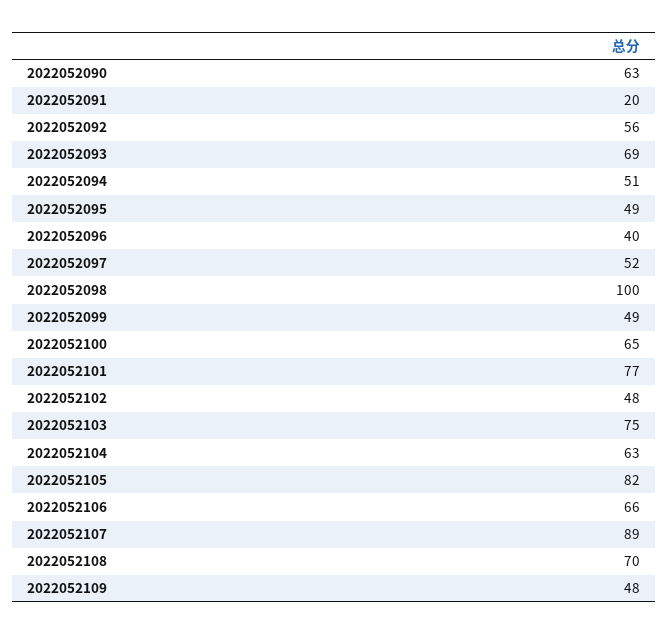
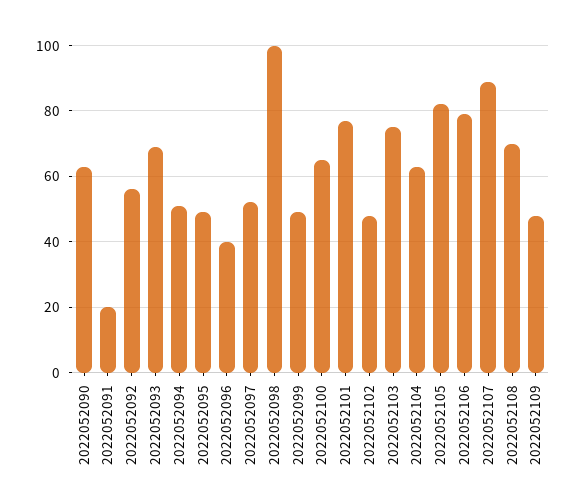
2022052106: 66 -> 80

